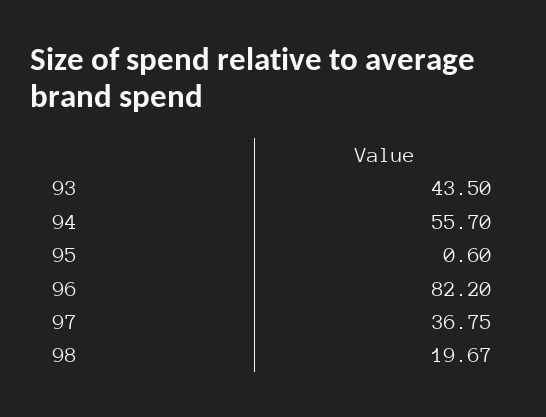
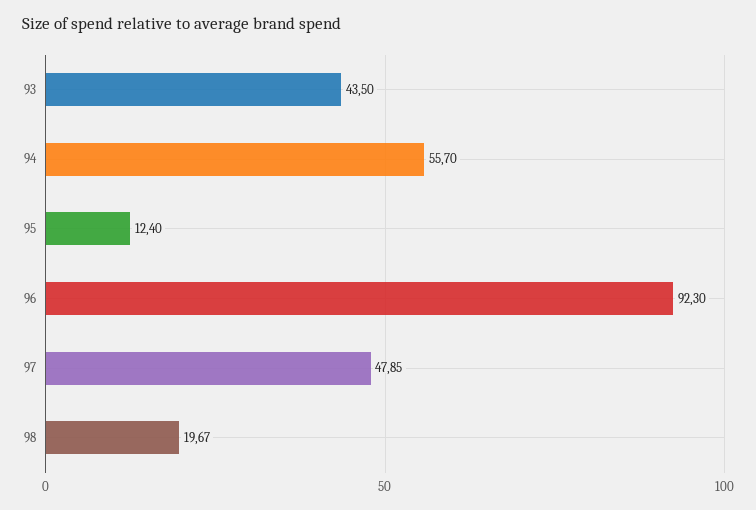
95: 0.6 -> 12.4
96: 82.2 -> 92.3
97: 36.75 -> 47.85

